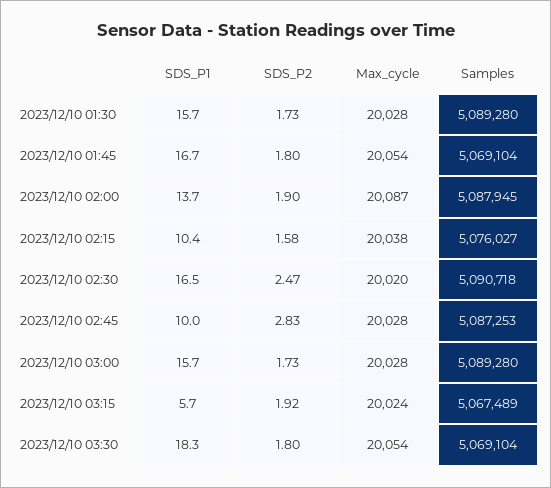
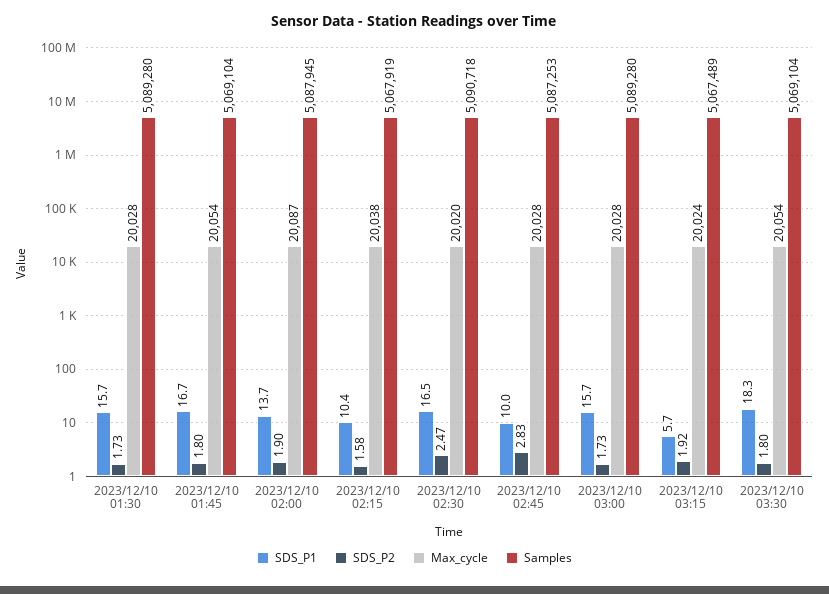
Samples, 2023/12/10 02:15: 5076027 -> 5067919

